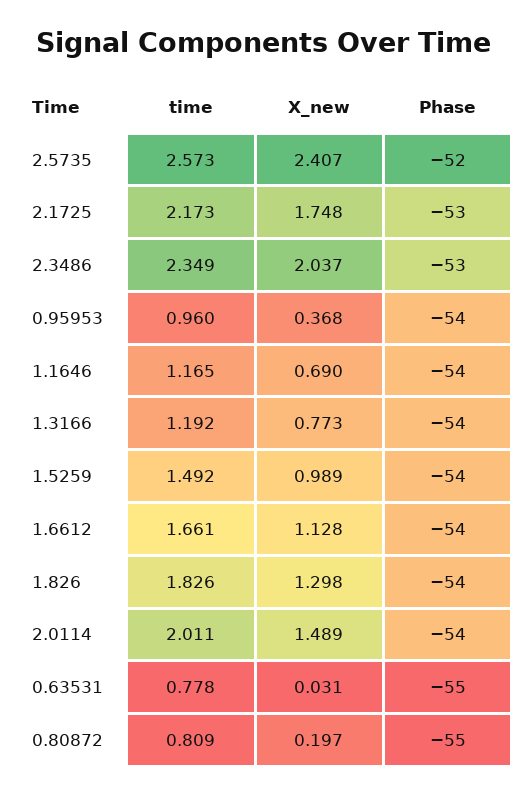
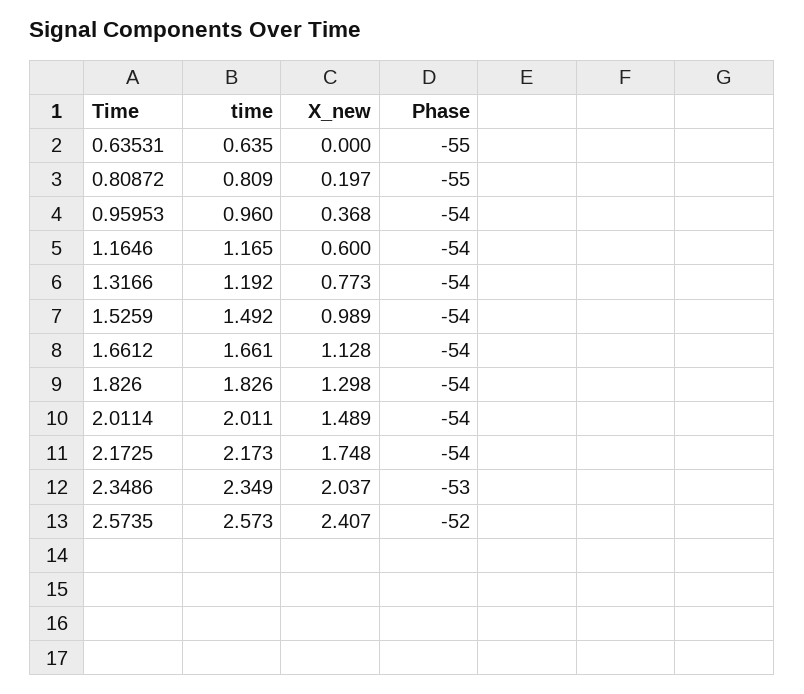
Phase, 2.1725: -53 -> -54
X_new, 1.1646: 0.69 -> 0.6
time, 0.63531: 0.778 -> 0.635
X_new, 0.63531: 0.031 -> 0

